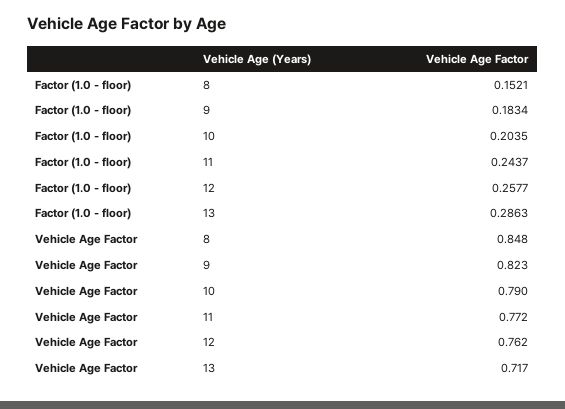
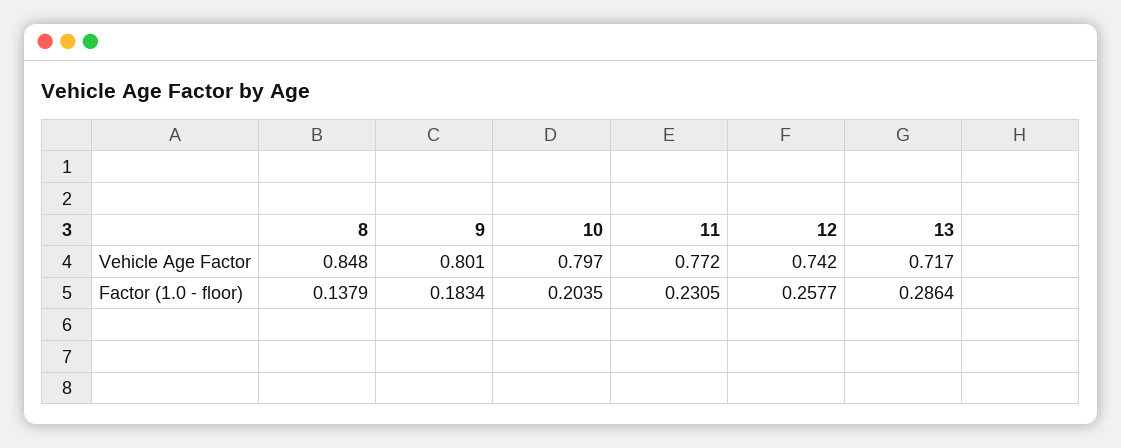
Factor (1.0 - floor), 8: 0.1521 -> 0.1379
Factor (1.0 - floor), 11: 0.2437 -> 0.2305
Factor (1.0 - floor), 13: 0.2863 -> 0.2864
Vehicle Age Factor, 9: 0.823 -> 0.801
Vehicle Age Factor, 10: 0.79 -> 0.797
Vehicle Age Factor, 12: 0.762 -> 0.742

